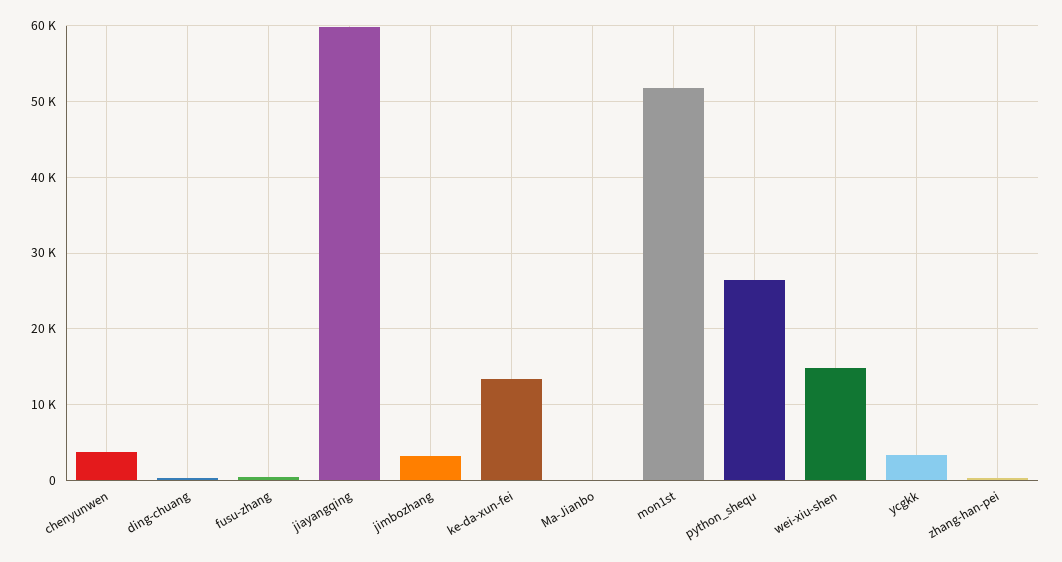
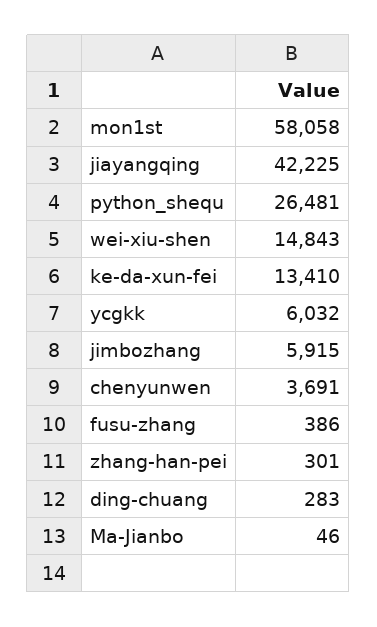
jiayangqing: 60000 -> 42225
jimbozhang: 3000 -> 5915
mon1st: 52000 -> 58058
ycgkk: 3000 -> 6032

